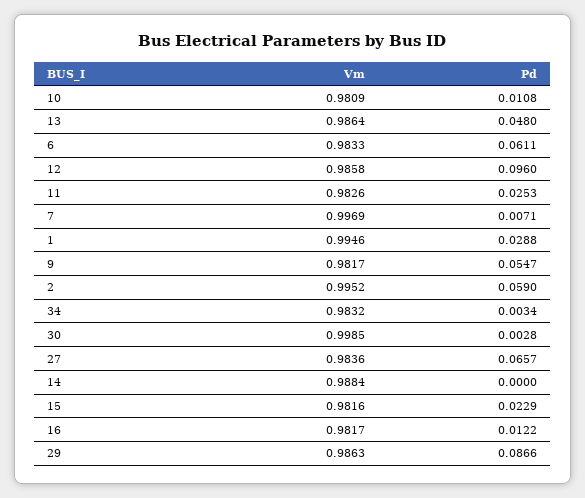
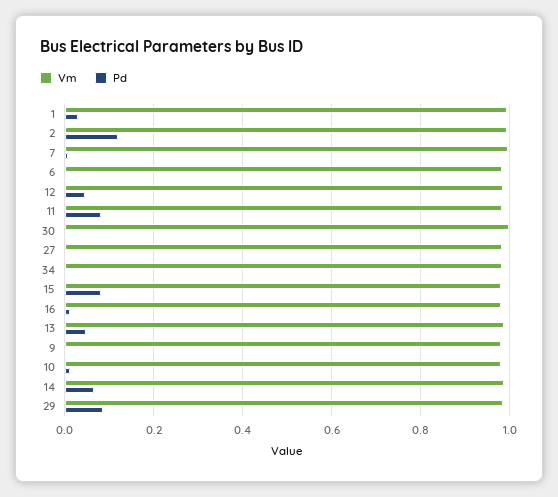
Pd, 6: 0.0611 -> 0
Pd, 12: 0.096 -> 0.04
Pd, 11: 0.0253 -> 0.08
Pd, 9: 0.0547 -> 0
Pd, 2: 0.059 -> 0.12
Pd, 27: 0.0657 -> 0
Pd, 14: 0 -> 0.06
Pd, 15: 0.0229 -> 0.08

